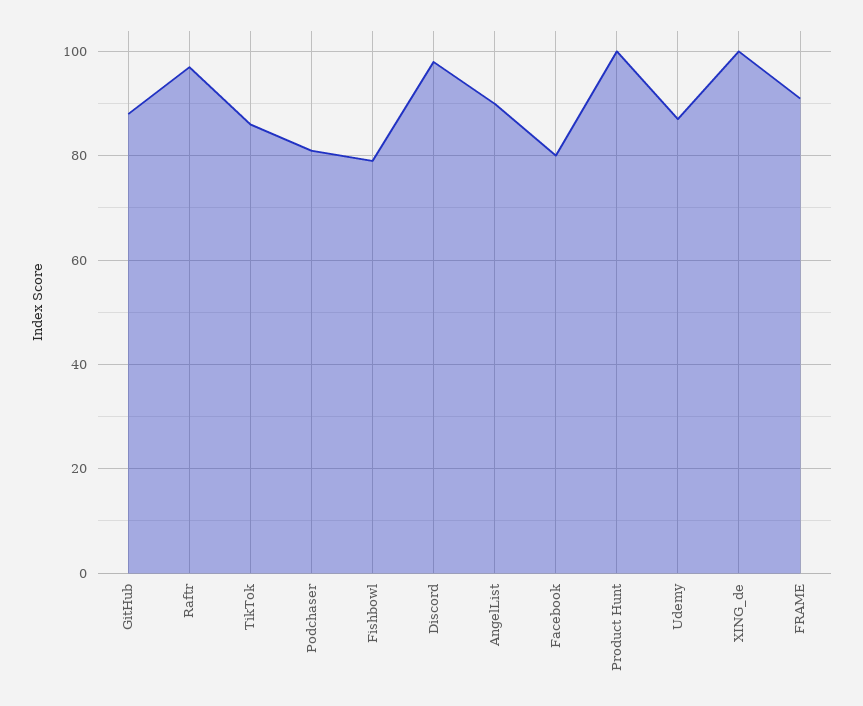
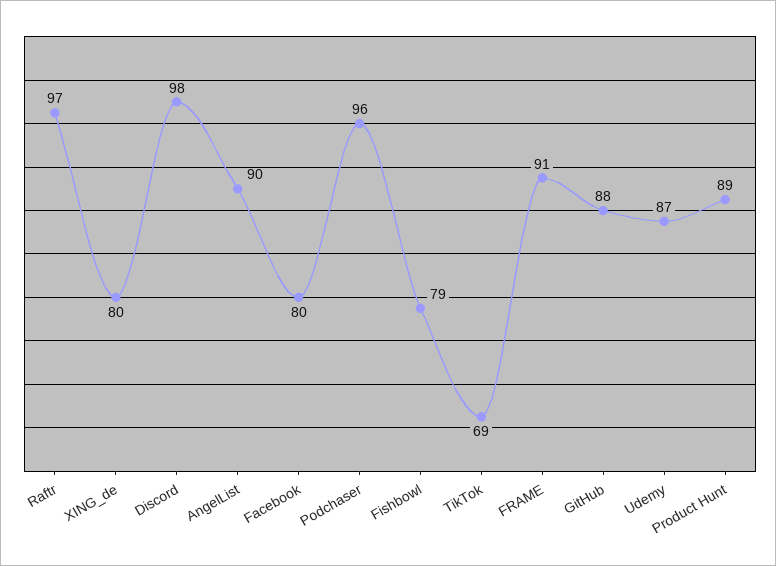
TikTok: 85 -> 69
Podchaser: 80 -> 96
Product Hunt: 100 -> 89
XING_de: 100 -> 80

